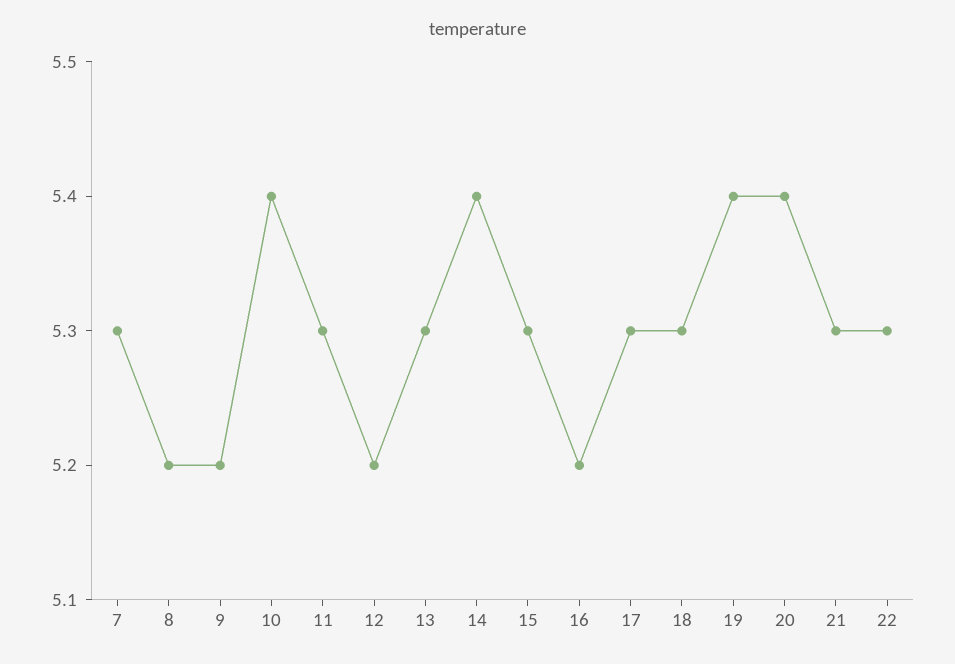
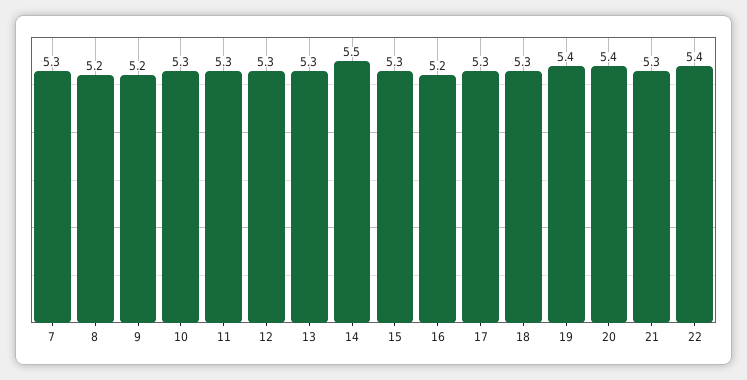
10: 5.4 -> 5.3
12: 5.2 -> 5.3
14: 5.4 -> 5.5
22: 5.3 -> 5.4

